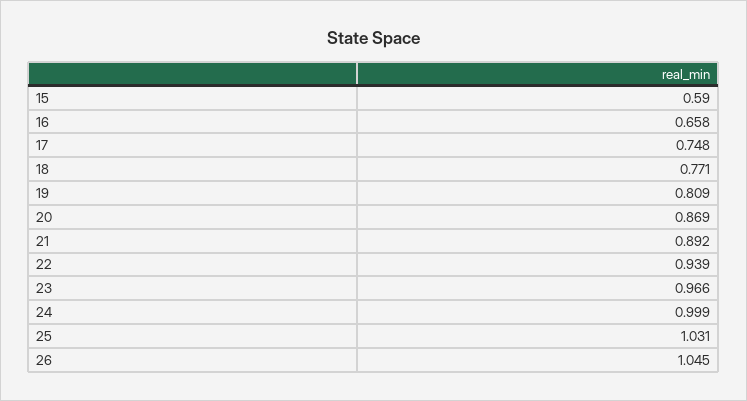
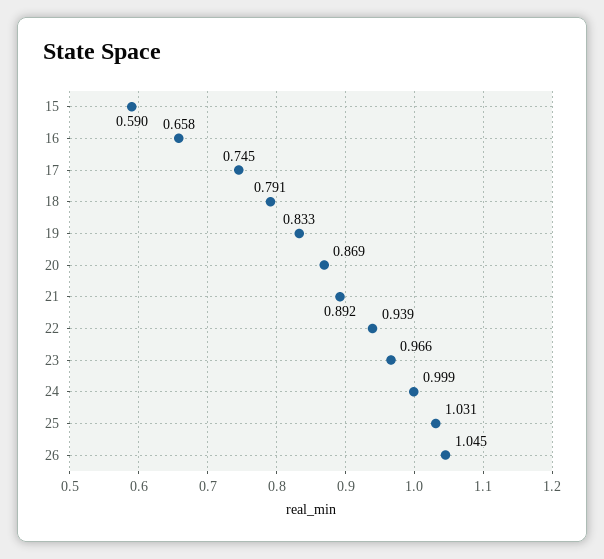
17: 0.748 -> 0.745
18: 0.771 -> 0.791
19: 0.809 -> 0.833

